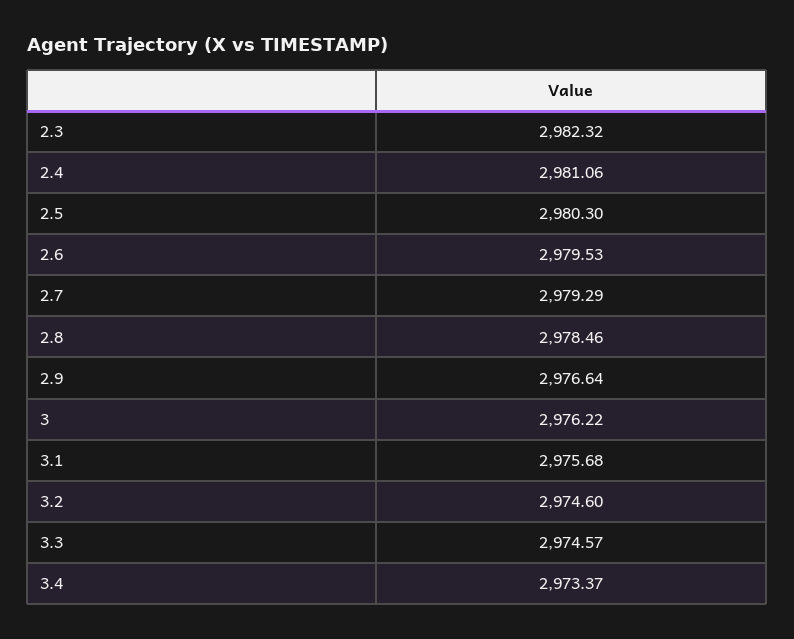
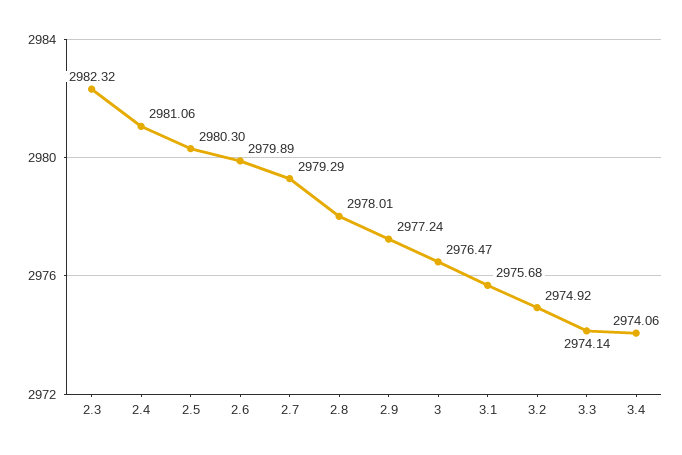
2.6: 2979.53 -> 2979.89
2.8: 2978.46 -> 2978.01
2.9: 2976.64 -> 2977.24
3: 2976.22 -> 2976.47
3.2: 2974.6 -> 2974.92
3.3: 2974.57 -> 2974.14
3.4: 2973.37 -> 2974.06

